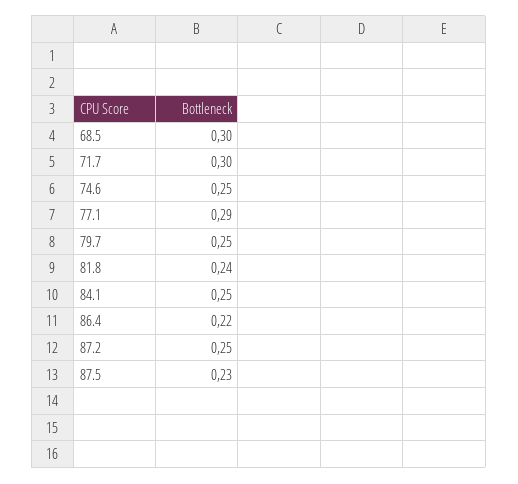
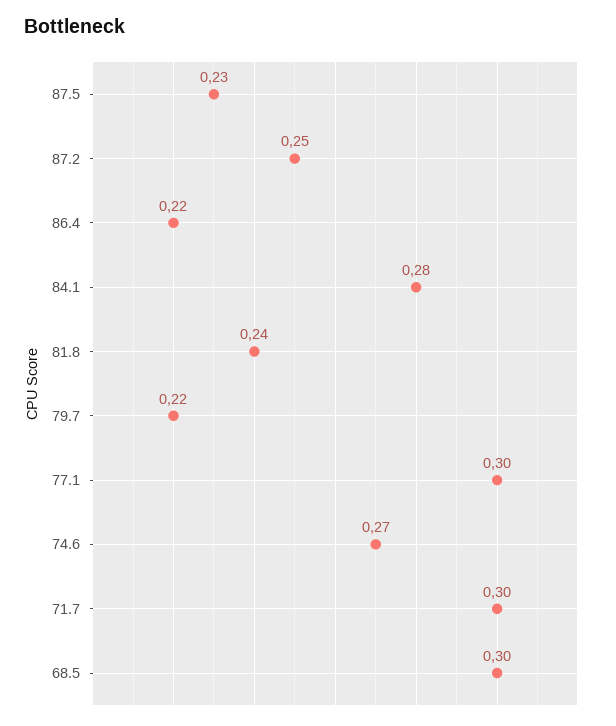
74.6: 0.25 -> 0.27
77.1: 0.29 -> 0.3
79.7: 0.25 -> 0.22
84.1: 0.25 -> 0.28

